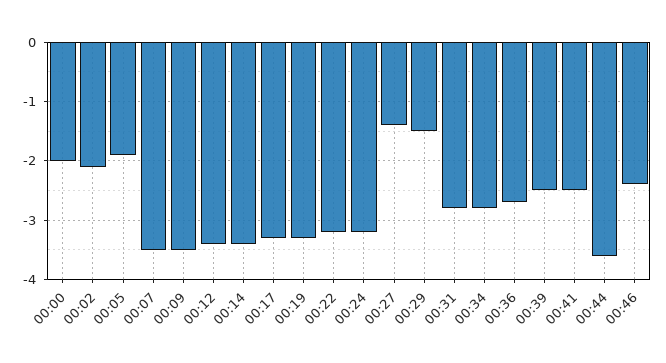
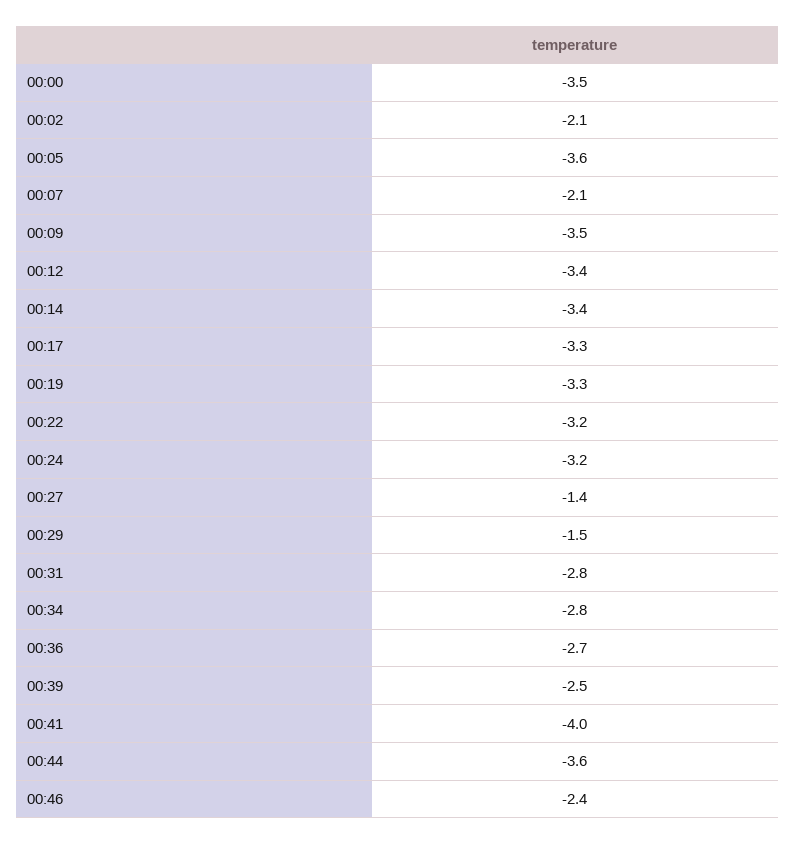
00:00: -2 -> -3.5
00:05: -2 -> -3.6
00:07: -3.5 -> -2.1
00:41: -2.5 -> -4

